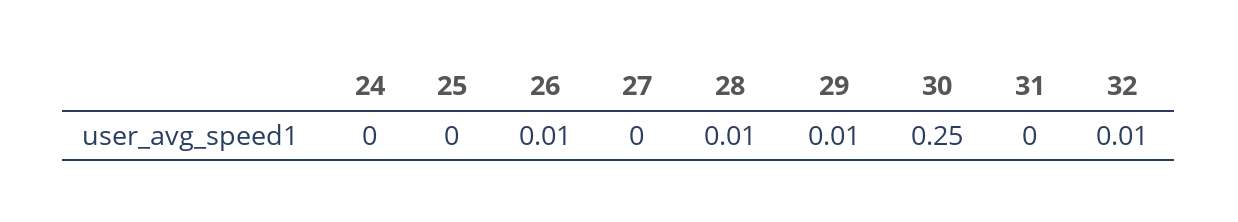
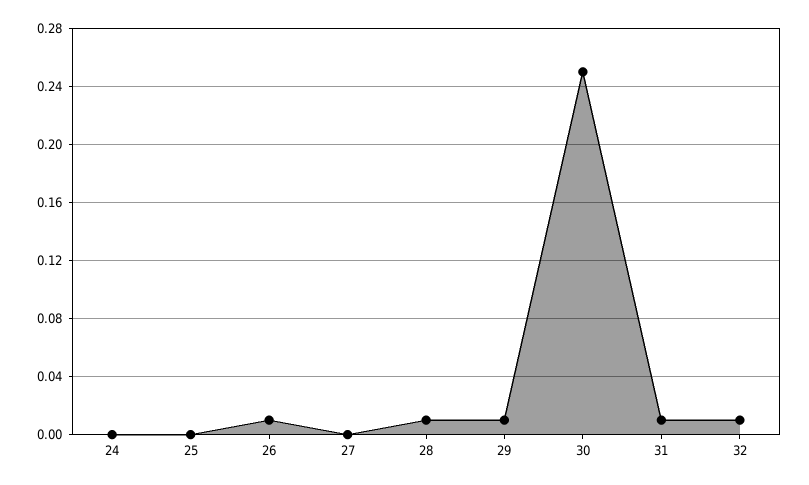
31: 0 -> 0.01

